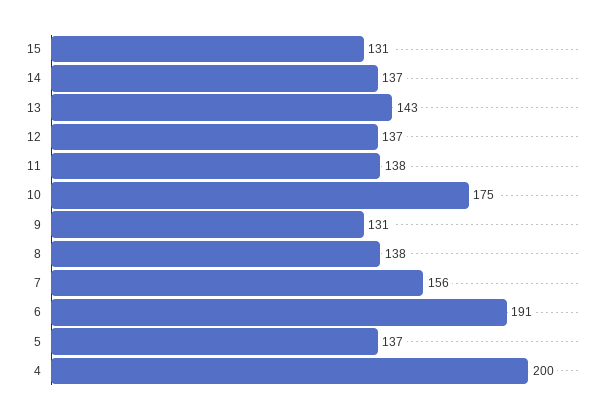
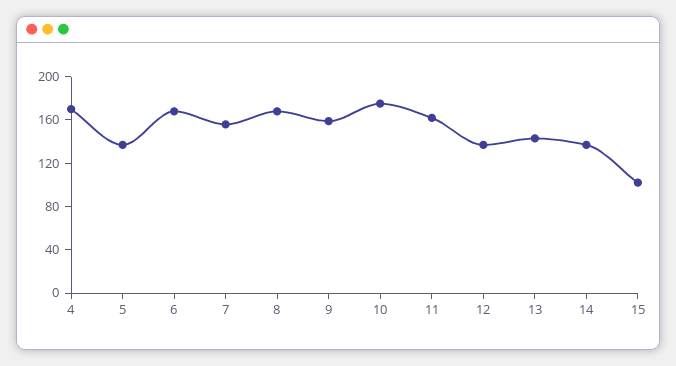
15: 131 -> 100
11: 138 -> 160
9: 131 -> 160
8: 138 -> 170
6: 191 -> 170
4: 200 -> 170

